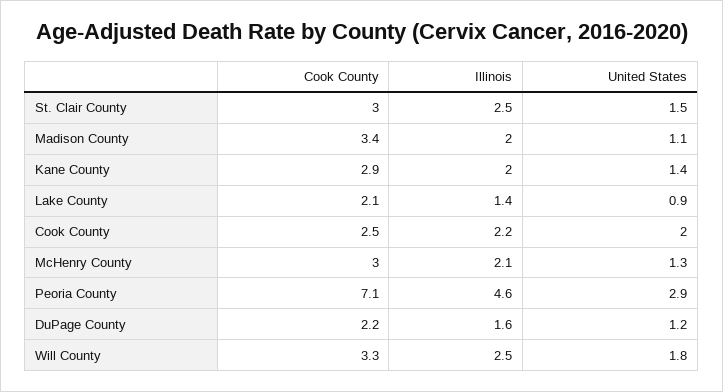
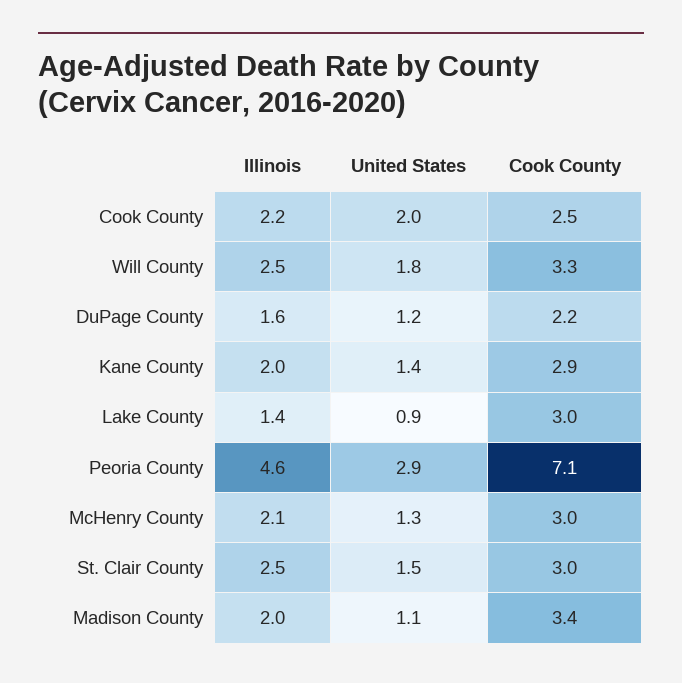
Cook County, Lake County: 2.1 -> 3

